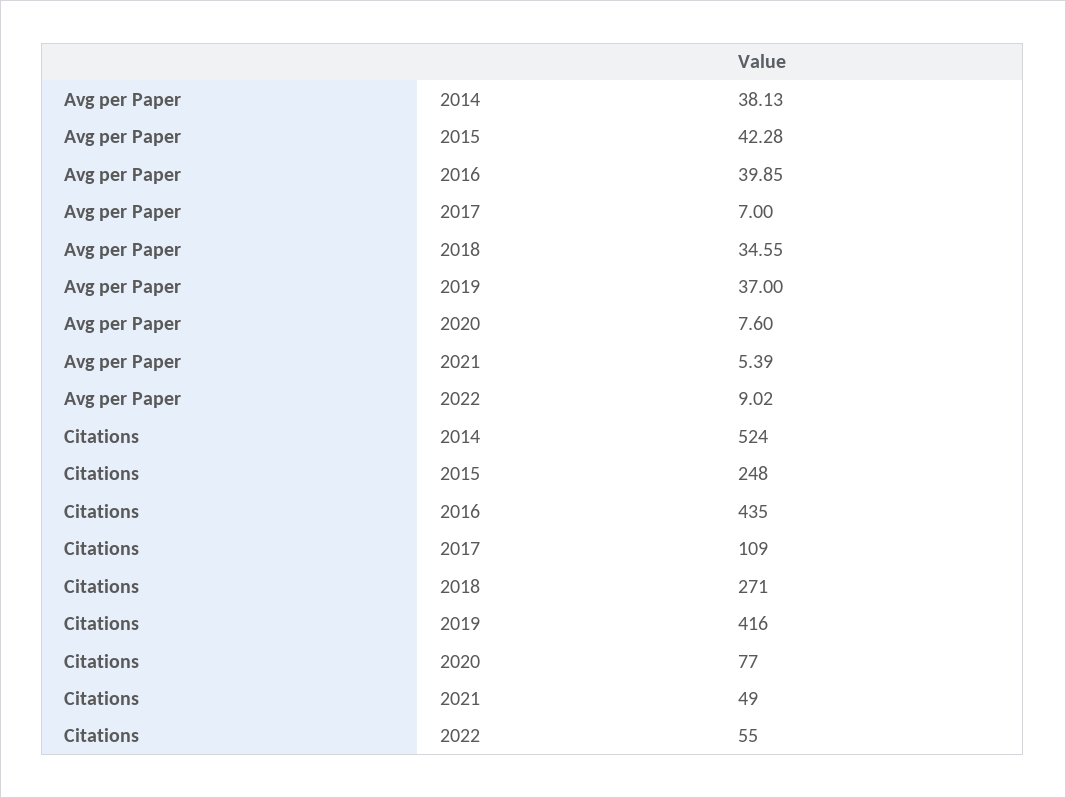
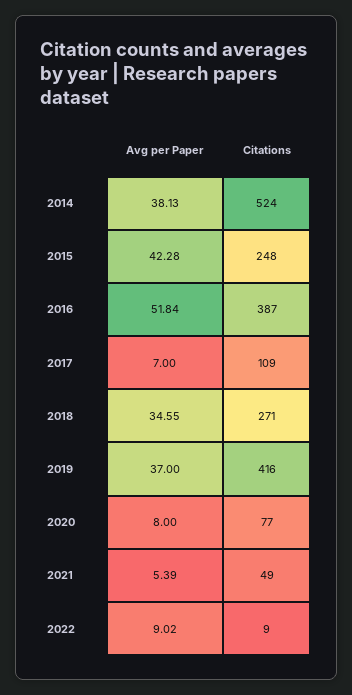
Avg per Paper, 2016: 39.85 -> 51.84
Avg per Paper, 2020: 7.6 -> 8
Citations, 2016: 435 -> 387
Citations, 2022: 55 -> 9

